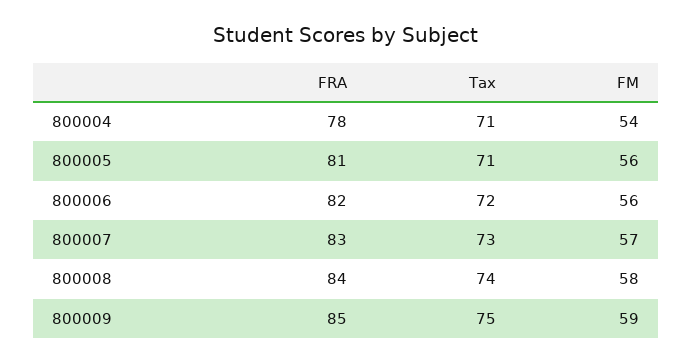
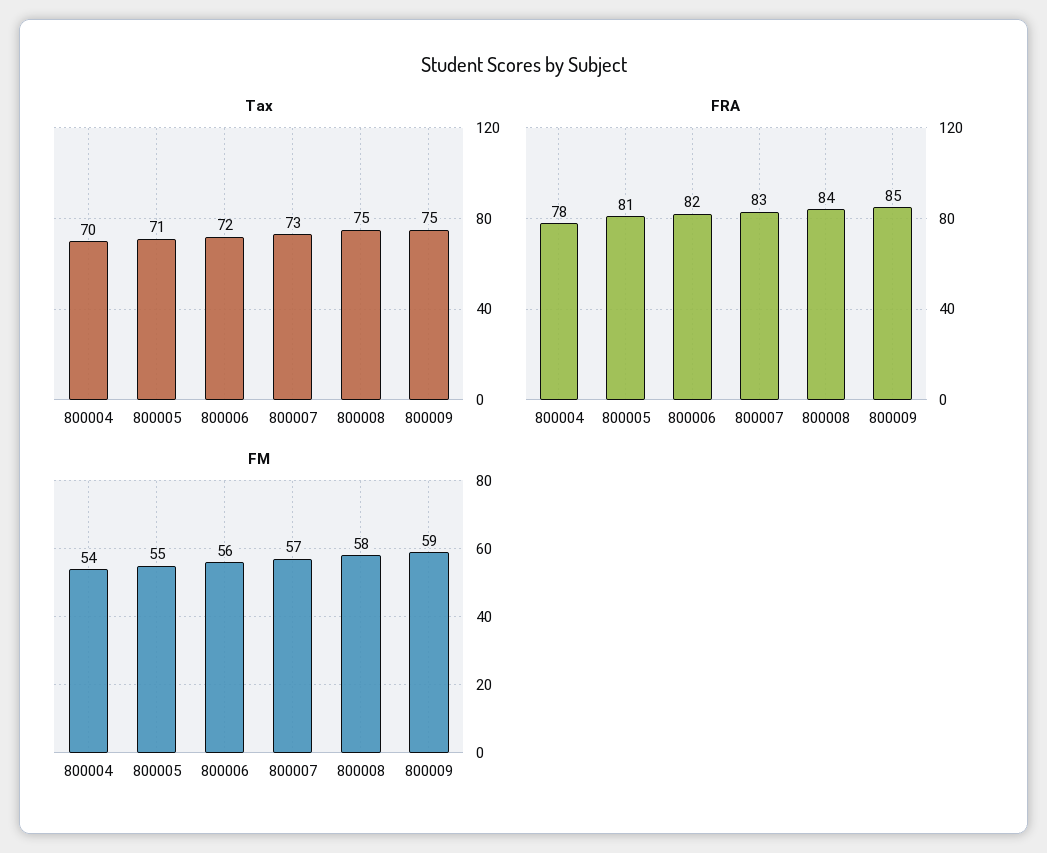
Tax, 800004: 71 -> 70
FM, 800005: 56 -> 55
Tax, 800008: 74 -> 75

